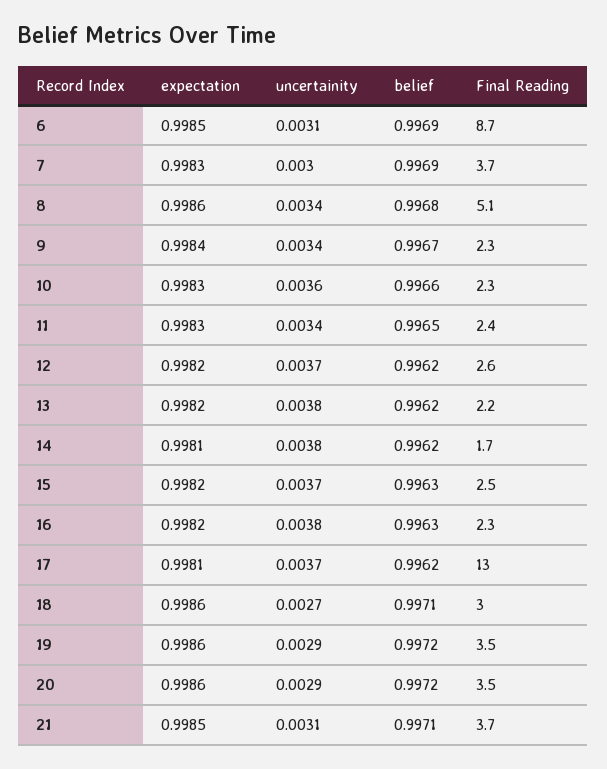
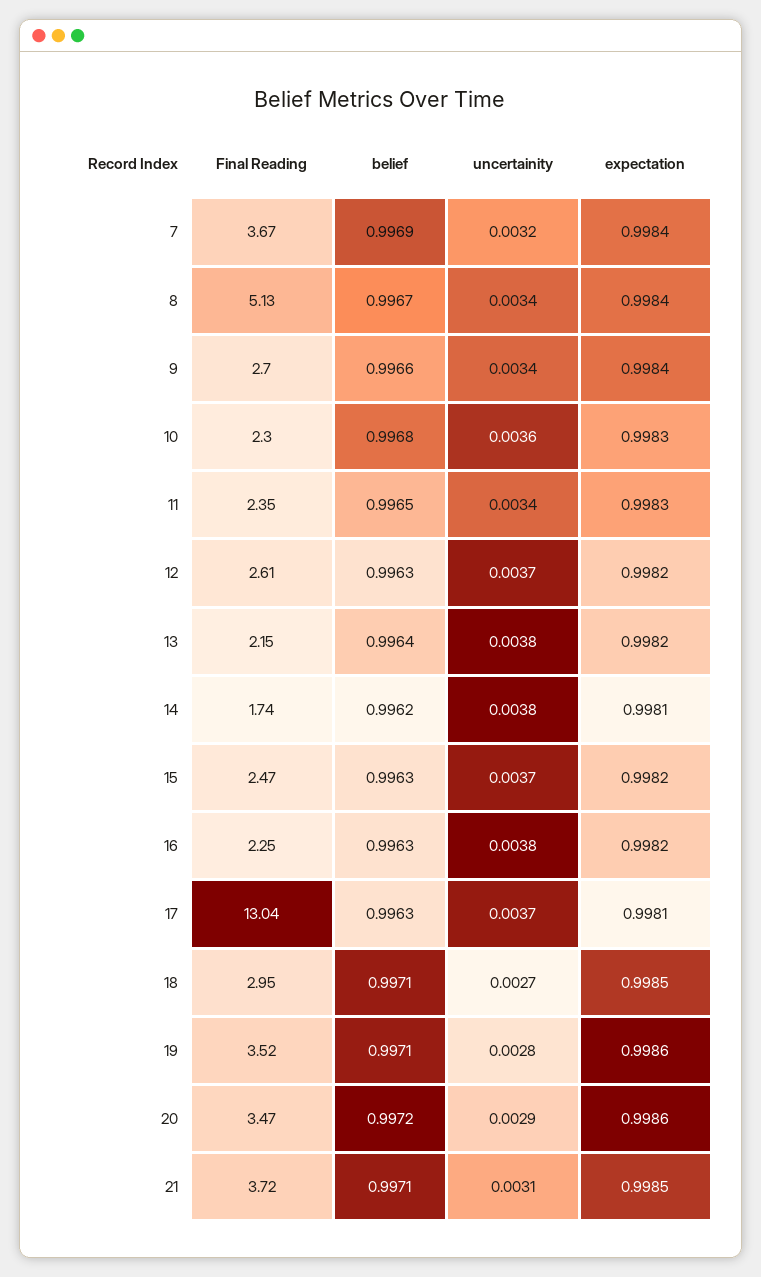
expectation, 6: 0.9985 -> none
uncertainity, 6: 0.0031 -> none
belief, 6: 0.9969 -> none
Final Reading, 6: 8.7 -> none
expectation, 7: 0.9983 -> 0.9984
uncertainity, 7: 0.003 -> 0.0032
expectation, 8: 0.9986 -> 0.9984
belief, 8: 0.9968 -> 0.9967
belief, 9: 0.9967 -> 0.9966
Final Reading, 9: 2.3 -> 2.7
belief, 10: 0.9966 -> 0.9968
belief, 12: 0.9962 -> 0.9963
belief, 13: 0.9962 -> 0.9964
belief, 17: 0.9962 -> 0.9963
expectation, 18: 0.9986 -> 0.9985
uncertainity, 19: 0.0029 -> 0.0028
belief, 19: 0.9972 -> 0.9971

